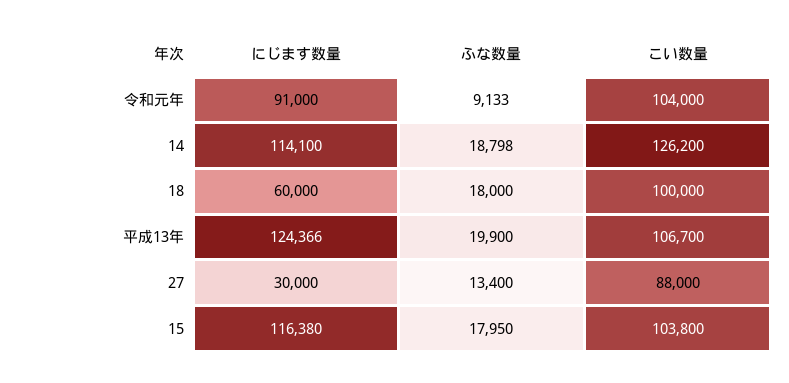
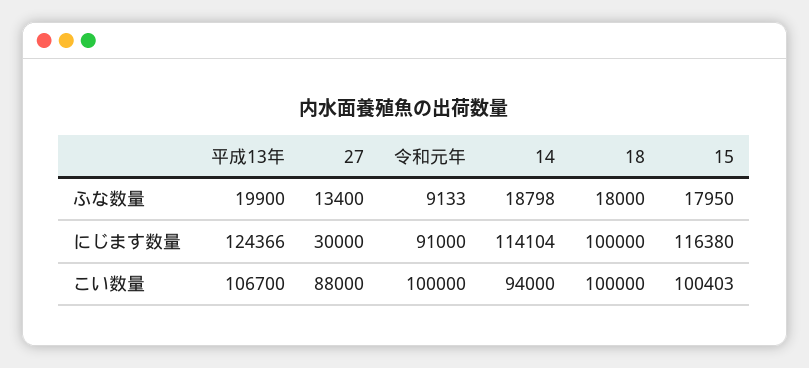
こい数量, 令和元年: 104000 -> 100000
にじます数量, 14: 114100 -> 114104
こい数量, 14: 126200 -> 94000
にじます数量, 18: 60000 -> 100000
こい数量, 15: 103800 -> 100403

